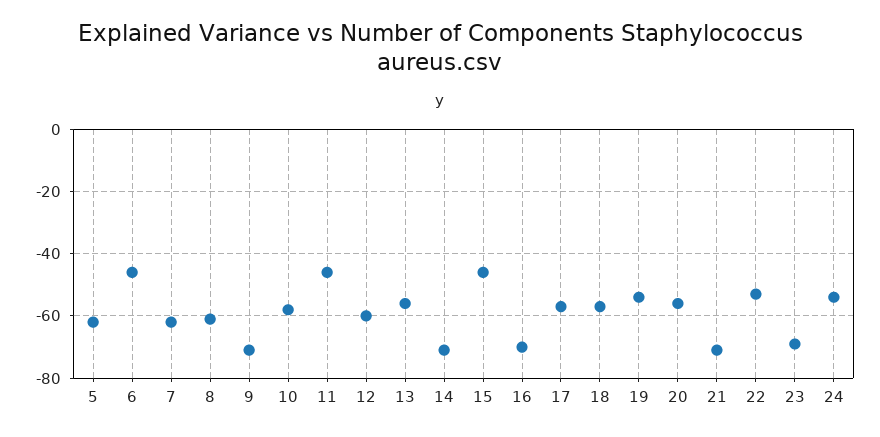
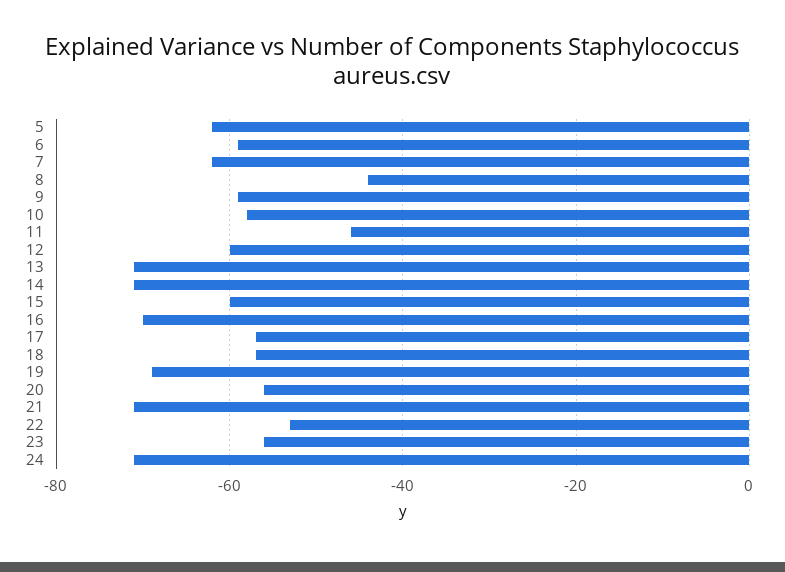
6: -45 -> -60
8: -60 -> -45
9: -70 -> -60
13: -55 -> -70
15: -45 -> -60
19: -55 -> -70
23: -70 -> -55
24: -55 -> -70

